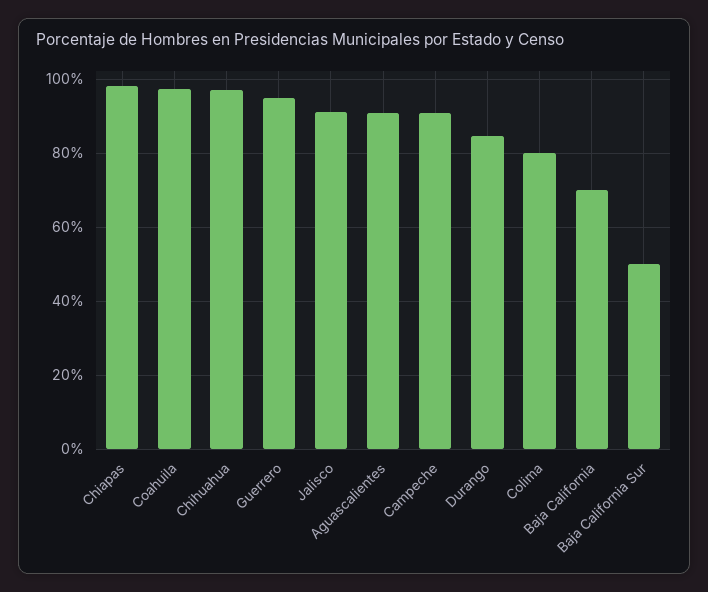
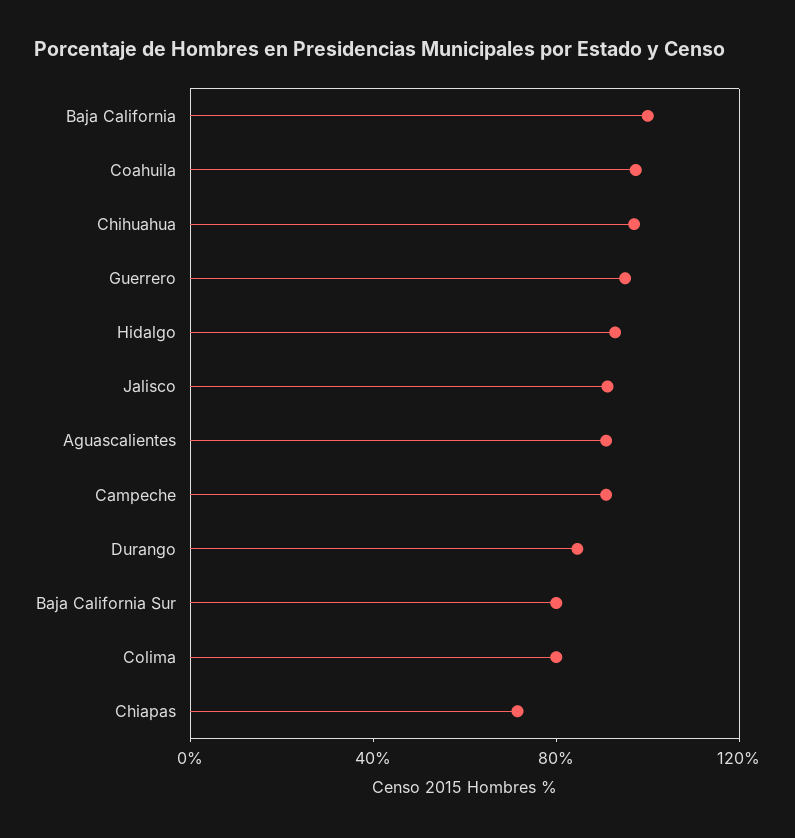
Chiapas: 98 -> 70
Baja California: 70 -> 100
Baja California Sur: 50 -> 80
Hidalgo: none -> 90

